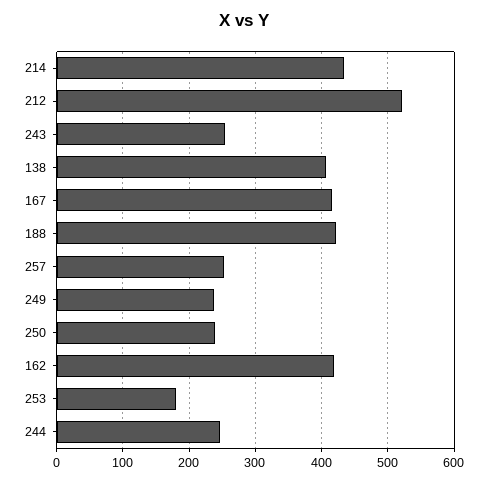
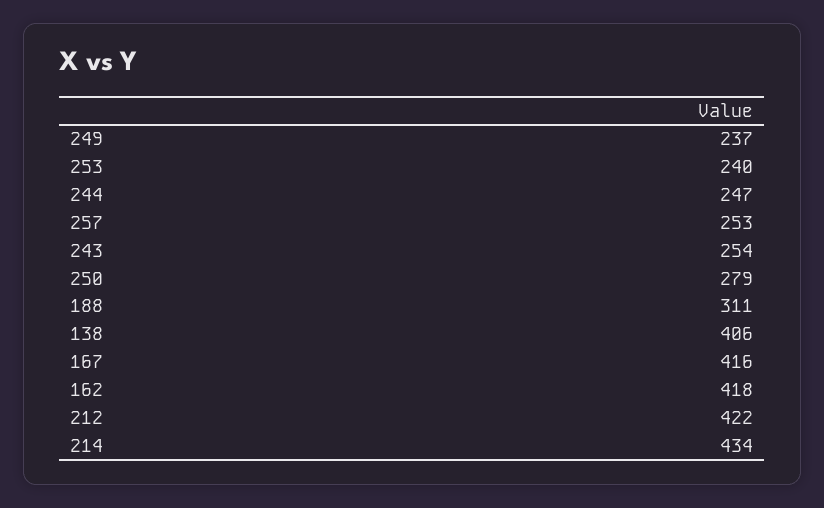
212: 520 -> 422
188: 420 -> 311
250: 240 -> 279
253: 180 -> 240

